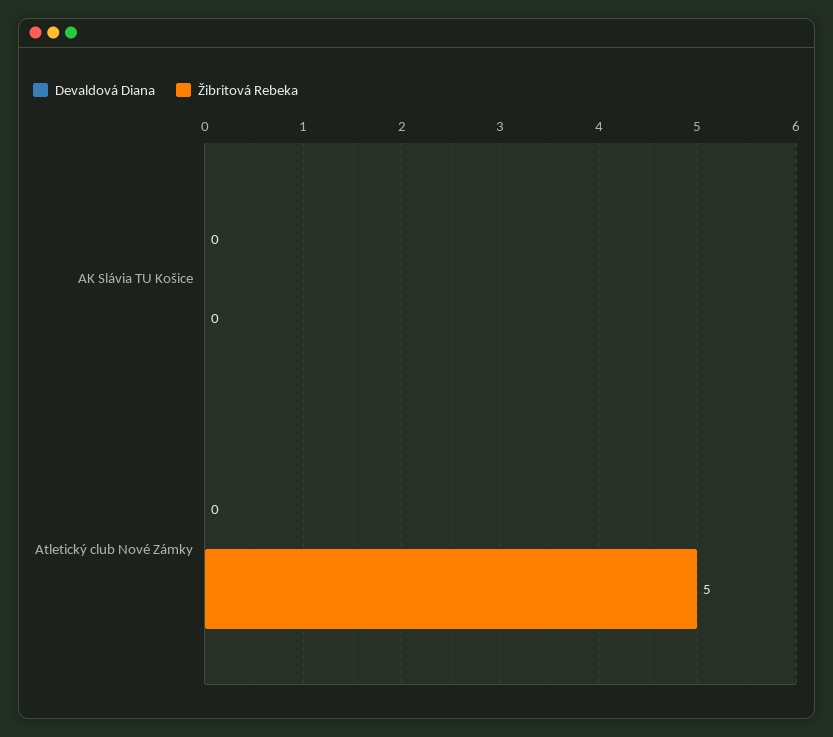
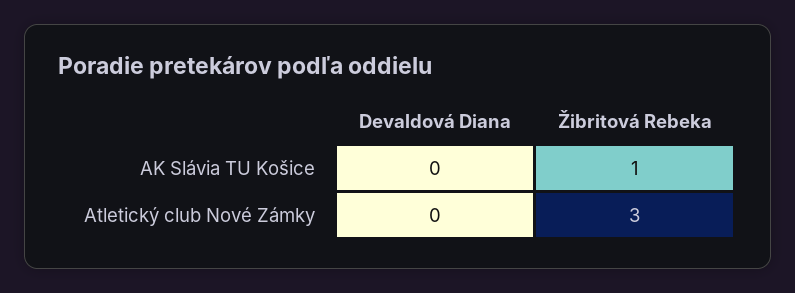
Žibritová Rebeka, AK Slávia TU Košice: 0 -> 1
Žibritová Rebeka, Atletický club Nové Zámky: 5 -> 3

